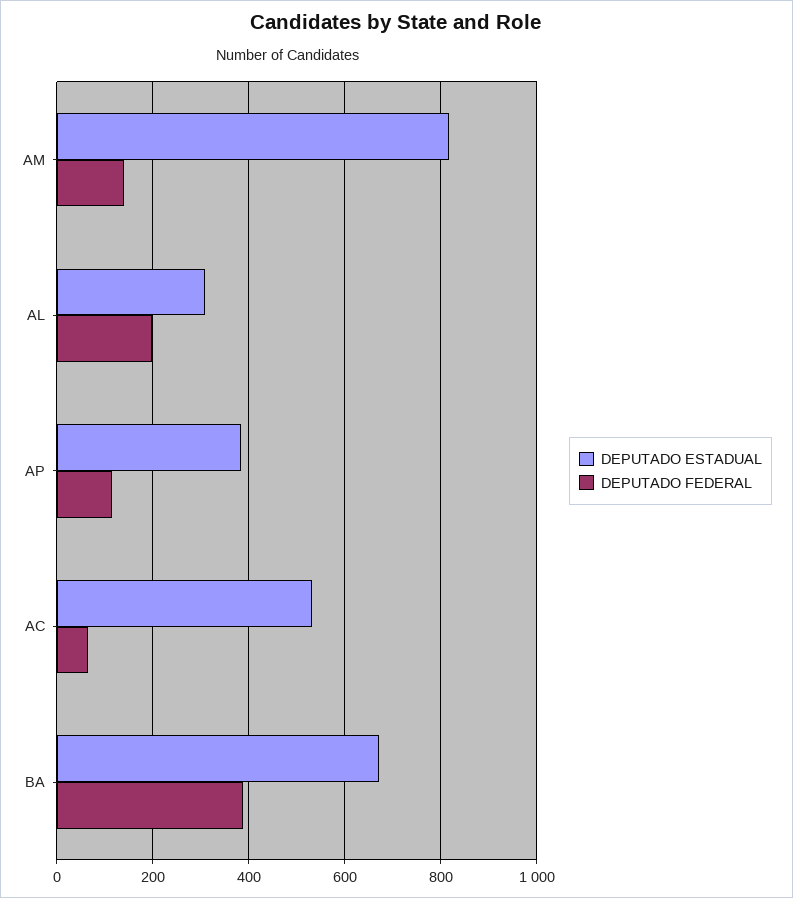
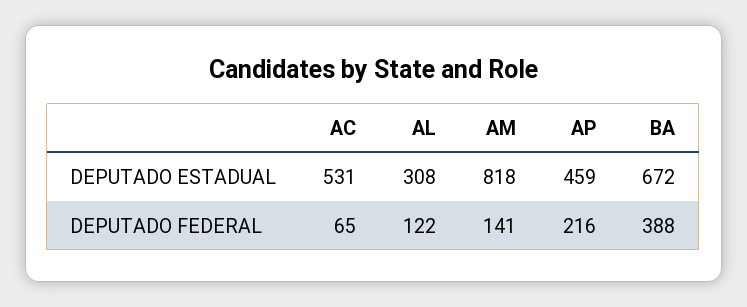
DEPUTADO FEDERAL, AL: 200 -> 122
DEPUTADO ESTADUAL, AP: 380 -> 459
DEPUTADO FEDERAL, AP: 120 -> 216

